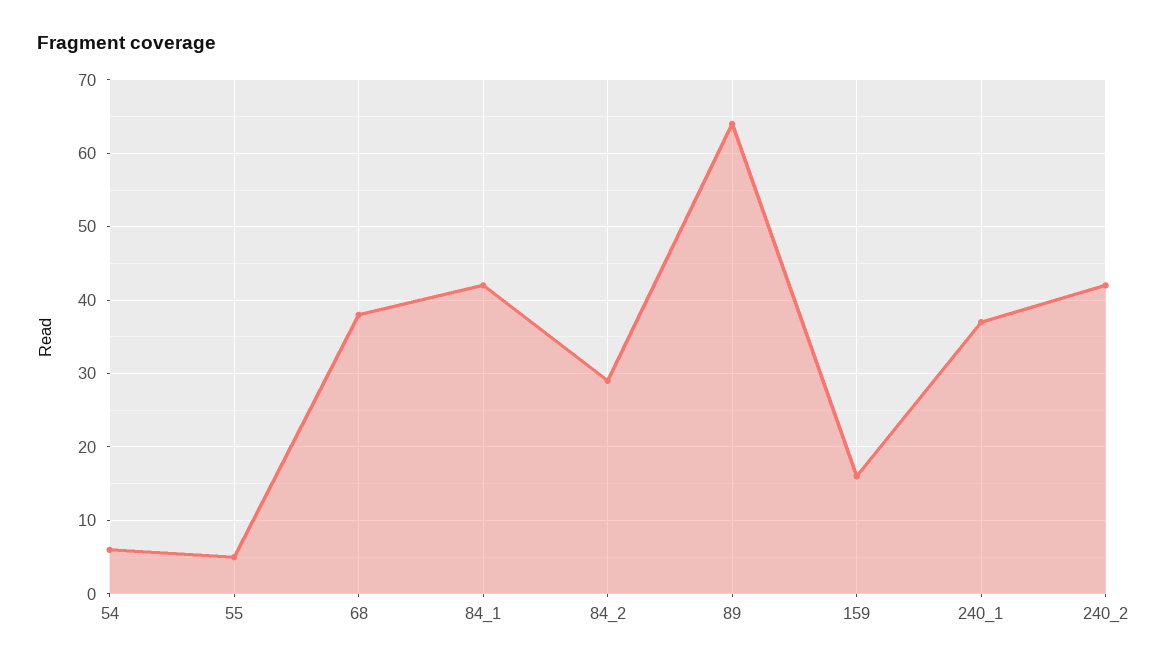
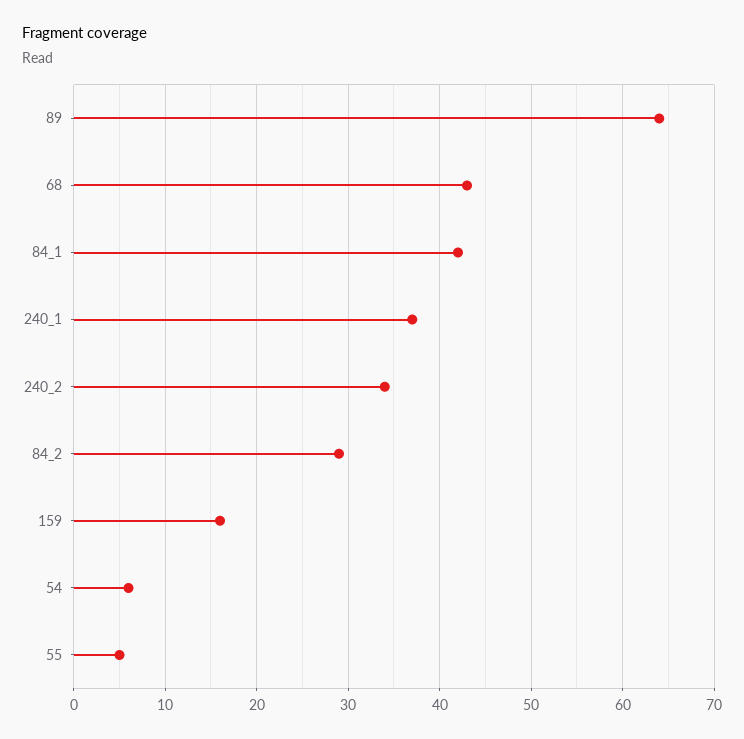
68: 38 -> 43
240_2: 42 -> 34

